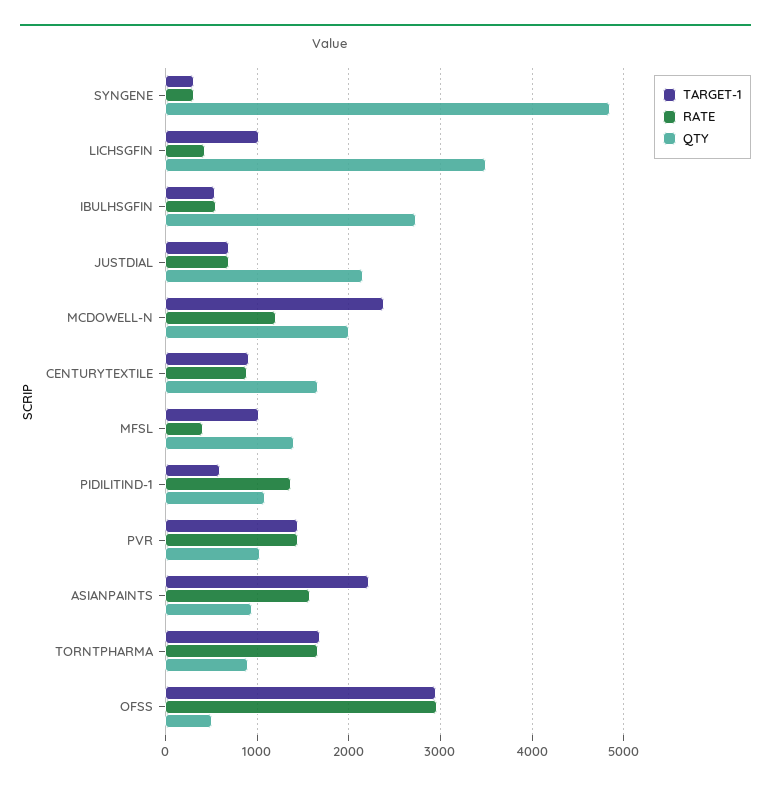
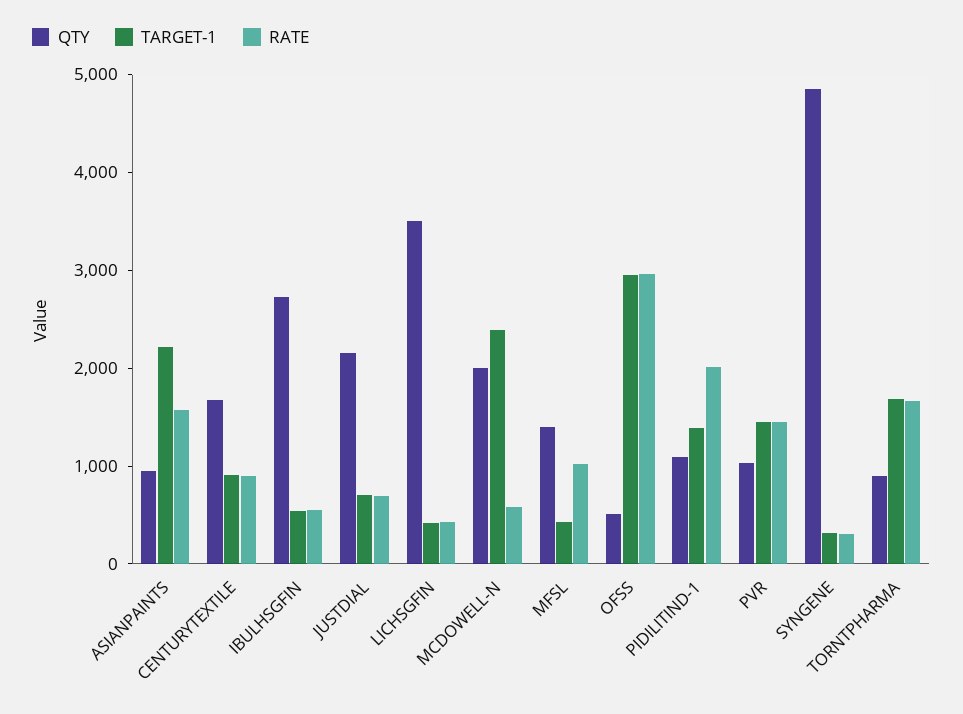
TARGET-1, LICHSGFIN: 1000 -> 400
RATE, MCDOWELL-N: 1200 -> 600
TARGET-1, MFSL: 1000 -> 400
RATE, MFSL: 400 -> 1000
TARGET-1, PIDILITIND-1: 600 -> 1400
RATE, PIDILITIND-1: 1400 -> 2000

